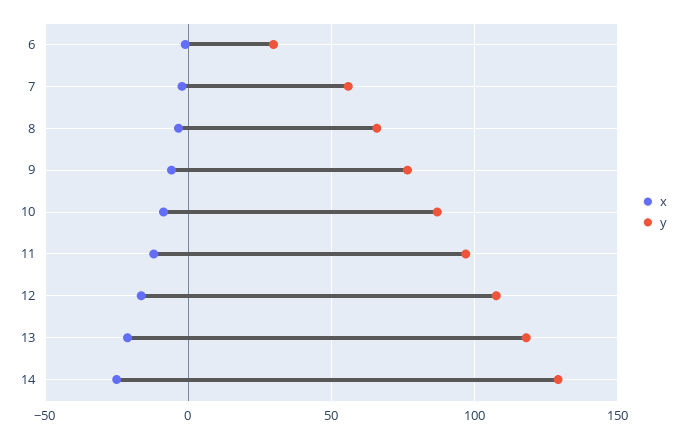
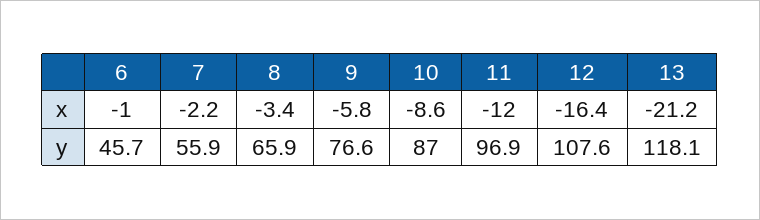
y, 6: 30 -> 45.7
x, 14: -25 -> none
y, 14: 130 -> none

